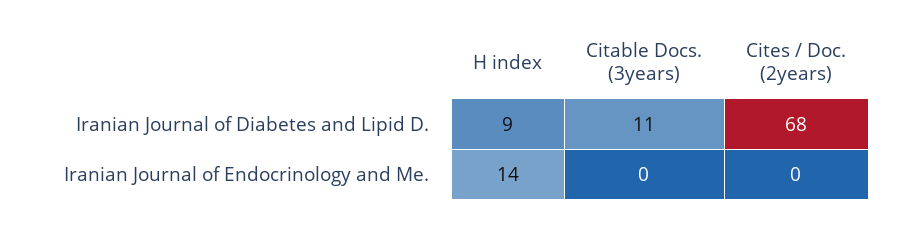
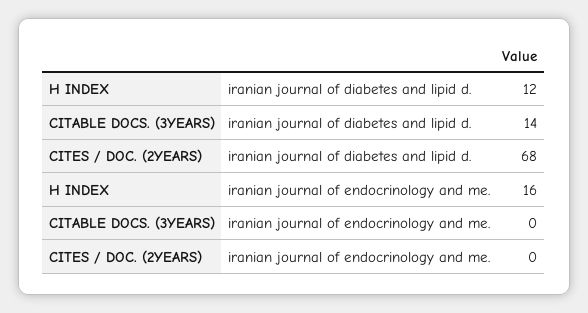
H index, Iranian Journal of Diabetes and Lipid D.: 9 -> 12
Citable Docs. (3years), Iranian Journal of Diabetes and Lipid D.: 11 -> 14
H index, Iranian Journal of Endocrinology and Me.: 14 -> 16

